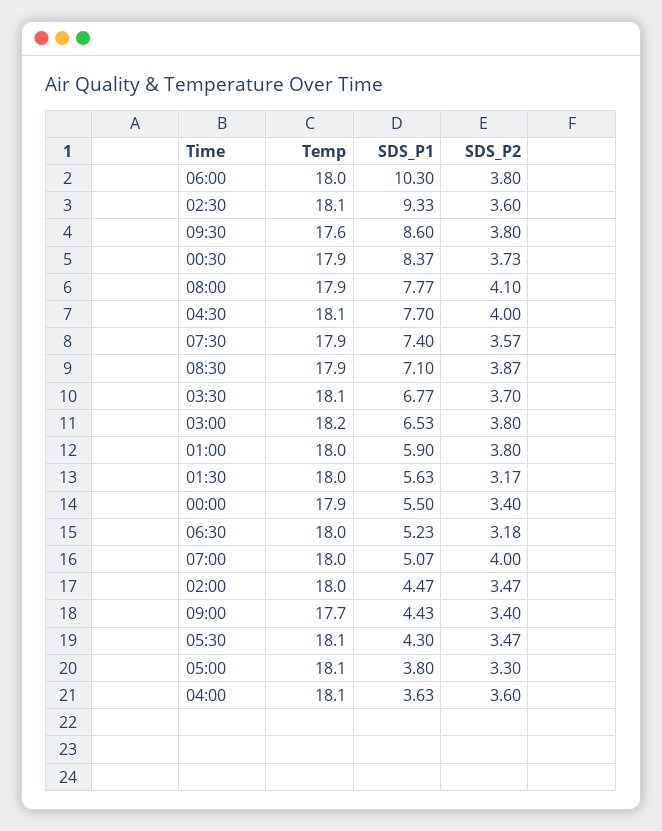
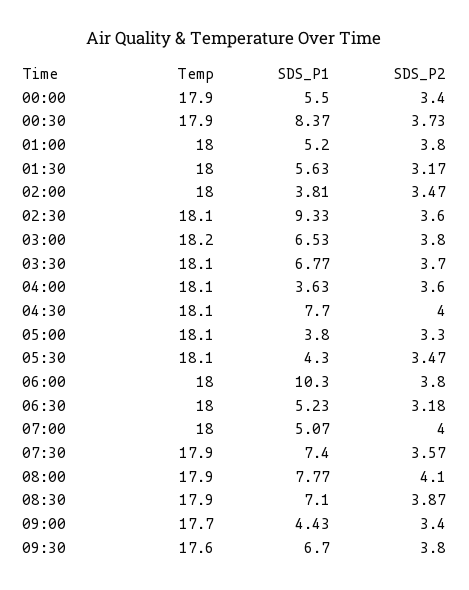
SDS_P1, 09:30: 8.6 -> 6.7
SDS_P1, 01:00: 5.9 -> 5.2
SDS_P1, 02:00: 4.47 -> 3.81

